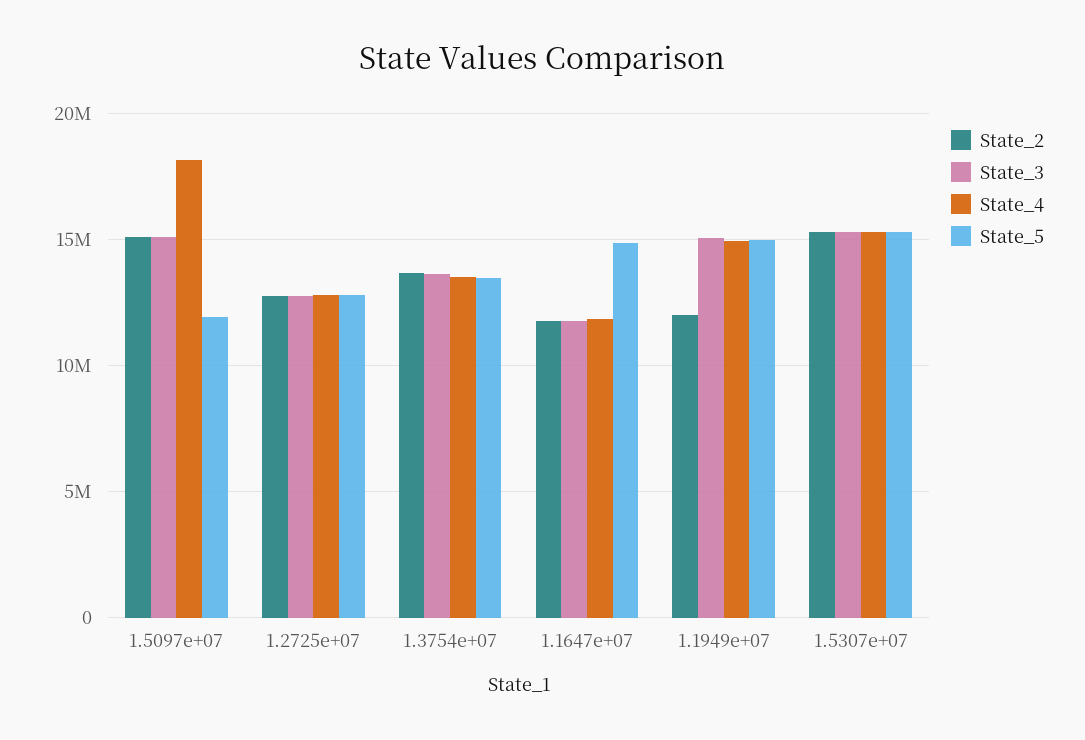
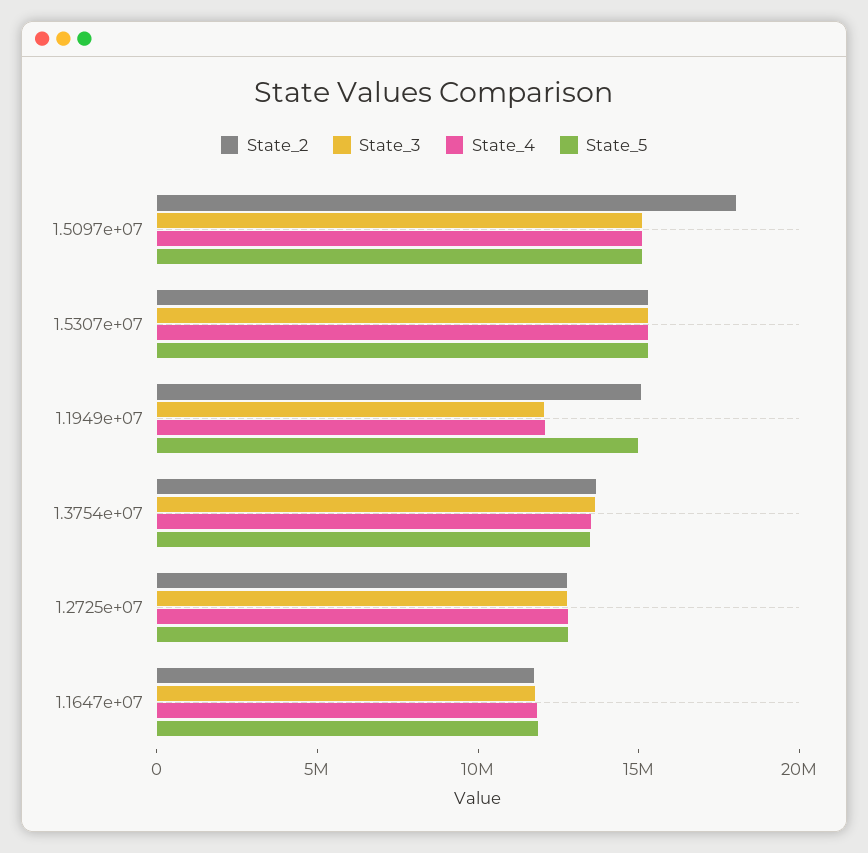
State_2, 1.5097e+07: 15000000 -> 18000000
State_4, 1.5097e+07: 18000000 -> 15000000
State_5, 1.5097e+07: 12000000 -> 15000000
State_5, 1.1647e+07: 15000000 -> 12000000
State_2, 1.1949e+07: 12000000 -> 15000000
State_3, 1.1949e+07: 15000000 -> 12000000
State_4, 1.1949e+07: 15000000 -> 12000000

